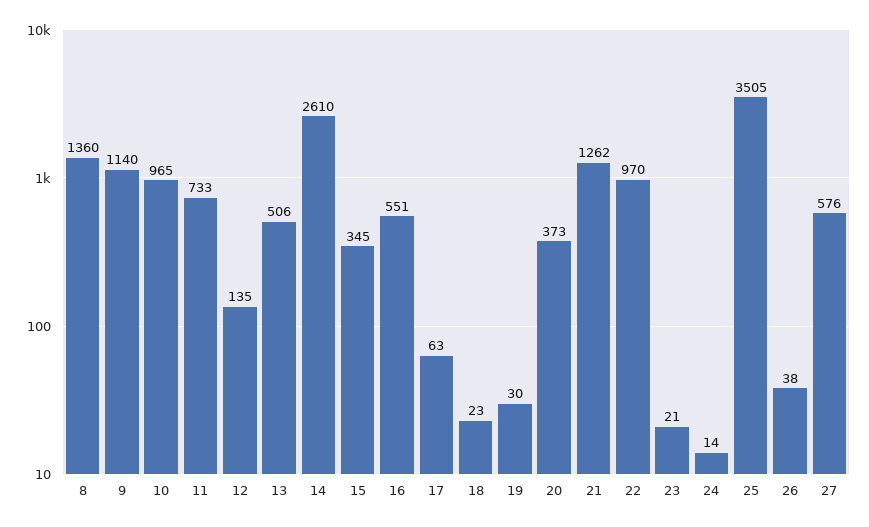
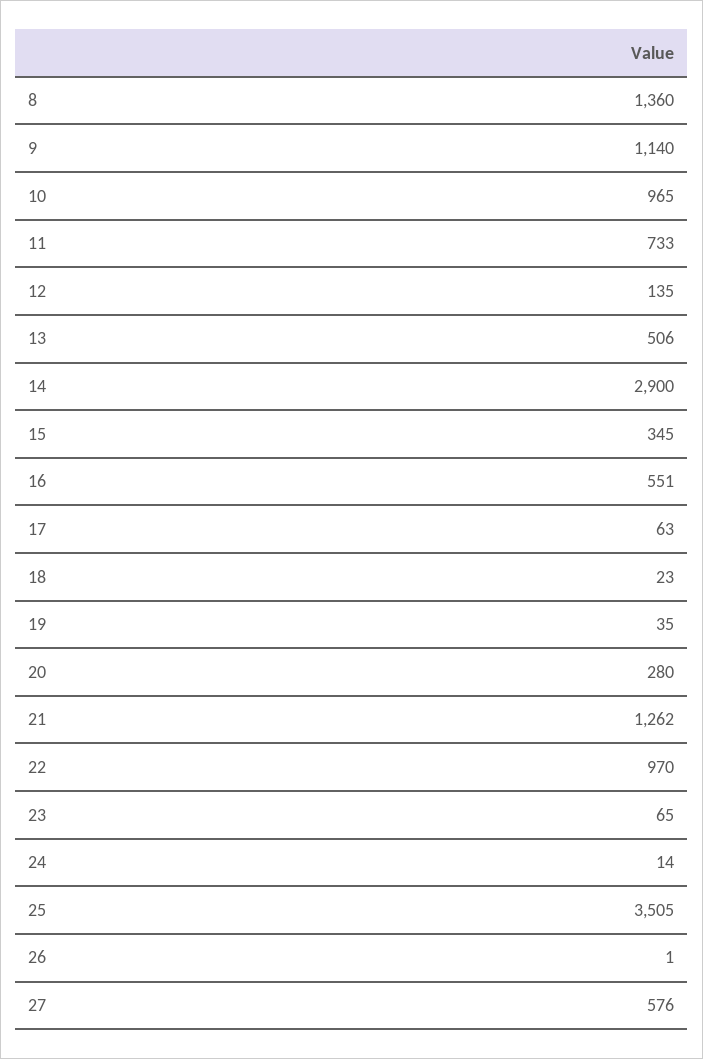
14: 2610 -> 2900
19: 30 -> 35
20: 373 -> 280
23: 21 -> 65
26: 38 -> 1

